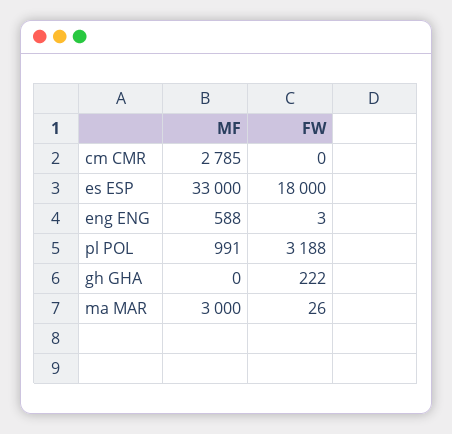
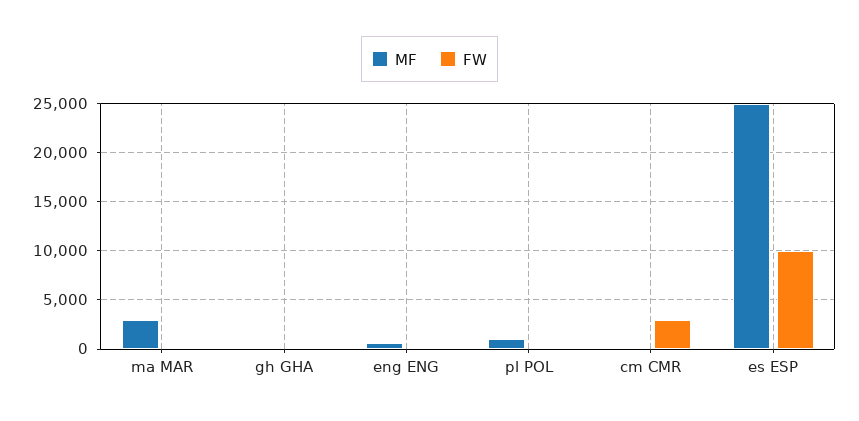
MF, cm CMR: 2785 -> 0
FW, cm CMR: 0 -> 3000
MF, es ESP: 33000 -> 25000
FW, es ESP: 18000 -> 10000
FW, pl POL: 3188 -> 0

